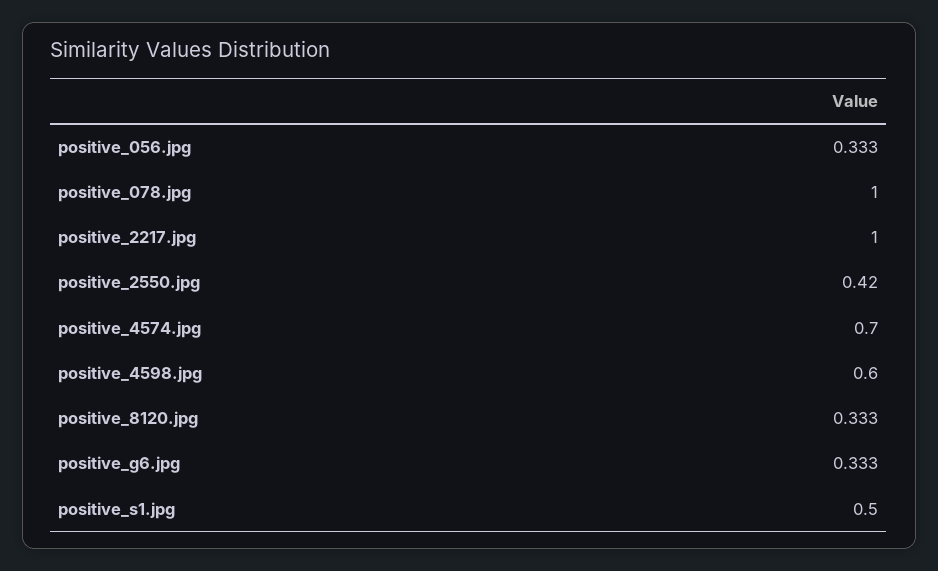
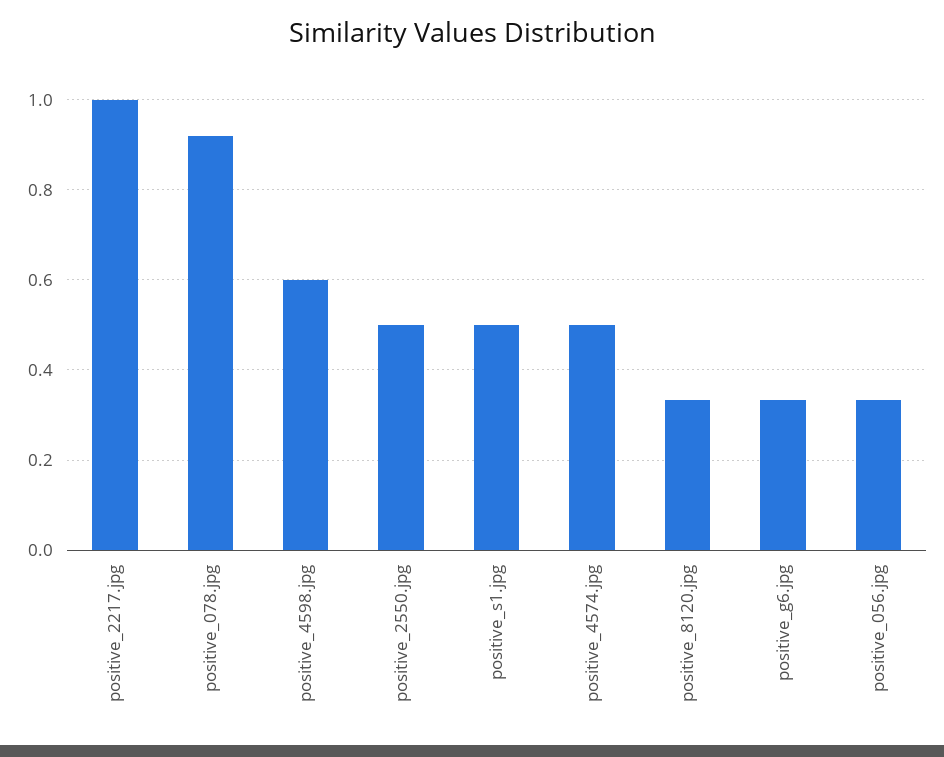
positive_078.jpg: 1 -> 0.92
positive_2550.jpg: 0.42 -> 0.5
positive_4574.jpg: 0.7 -> 0.5

